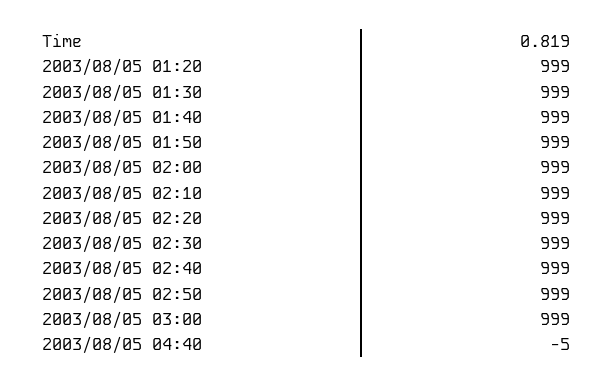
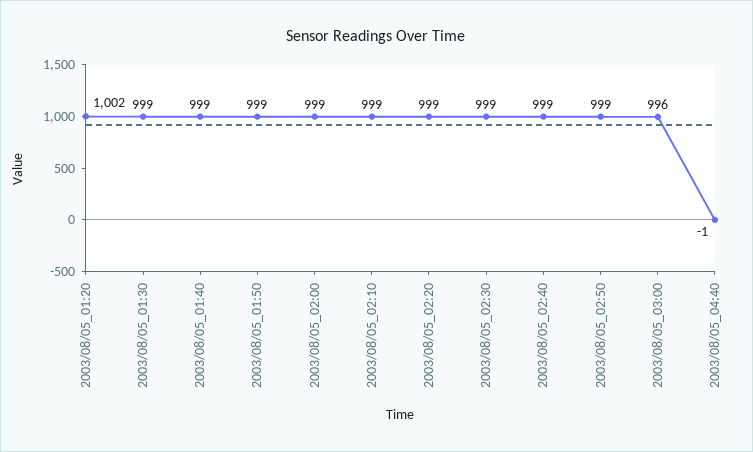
2003/08/05 01:20: 999 -> 1002
2003/08/05 03:00: 999 -> 996
2003/08/05 04:40: -5 -> -1

